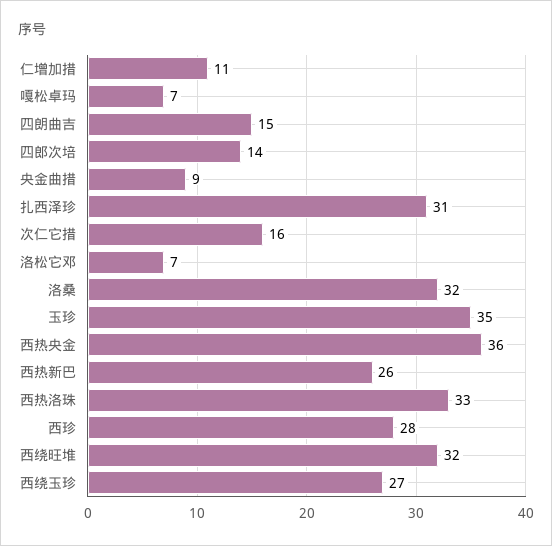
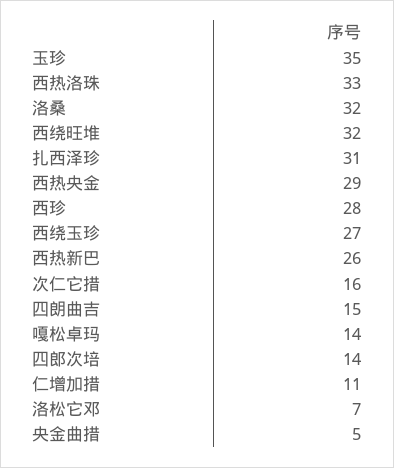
嘎松卓玛: 7 -> 14
央金曲措: 9 -> 5
西热央金: 36 -> 29

